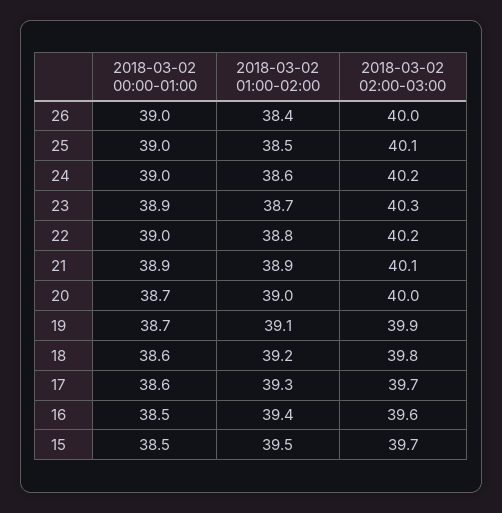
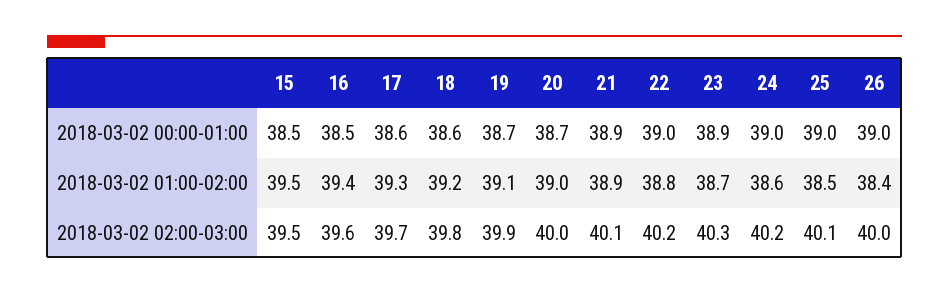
2018-03-02 02:00-03:00, 15: 39.7 -> 39.5

